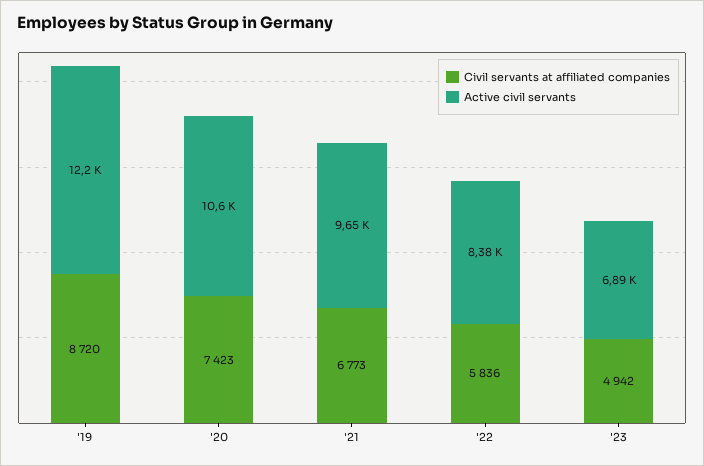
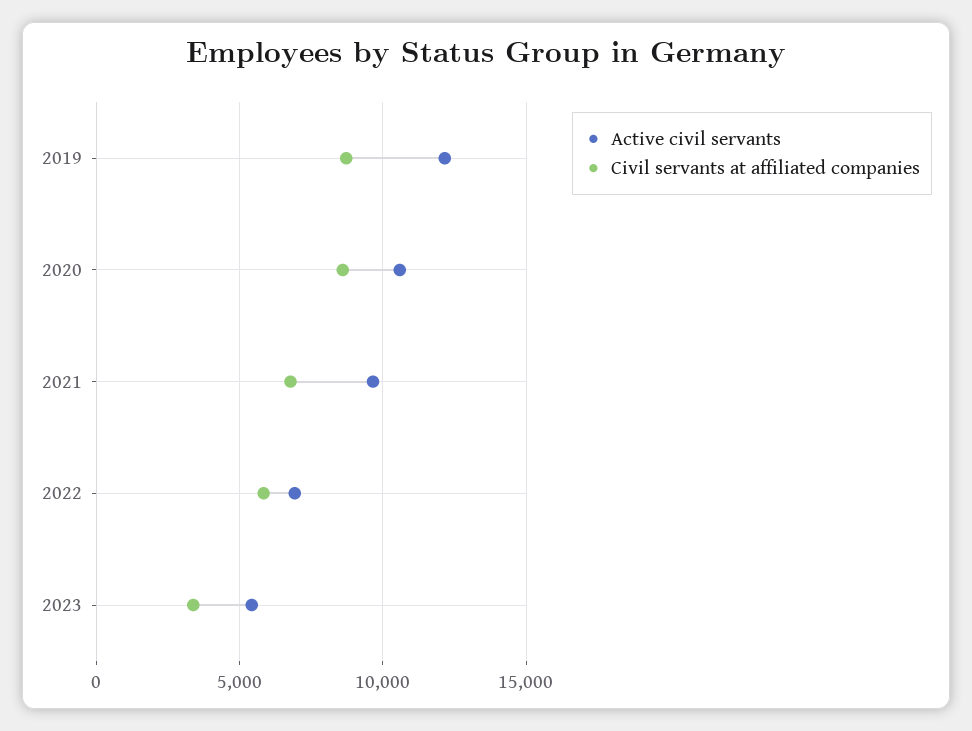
Civil servants at affiliated companies, '20: 7423 -> 8500
Active civil servants, '22: 8380 -> 7000
Civil servants at affiliated companies, '23: 4942 -> 3500
Active civil servants, '23: 6890 -> 5500

